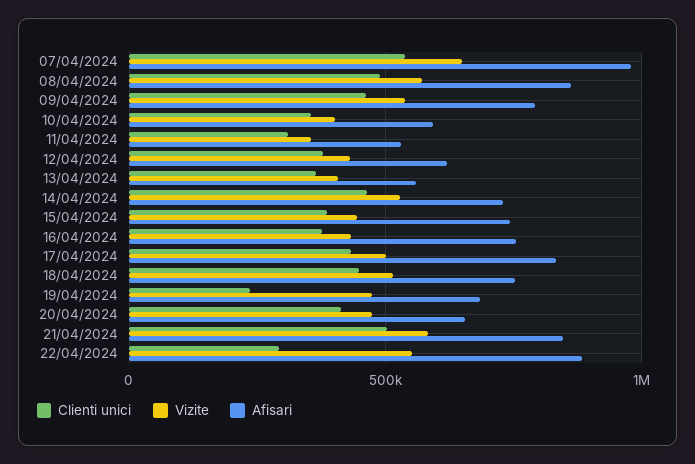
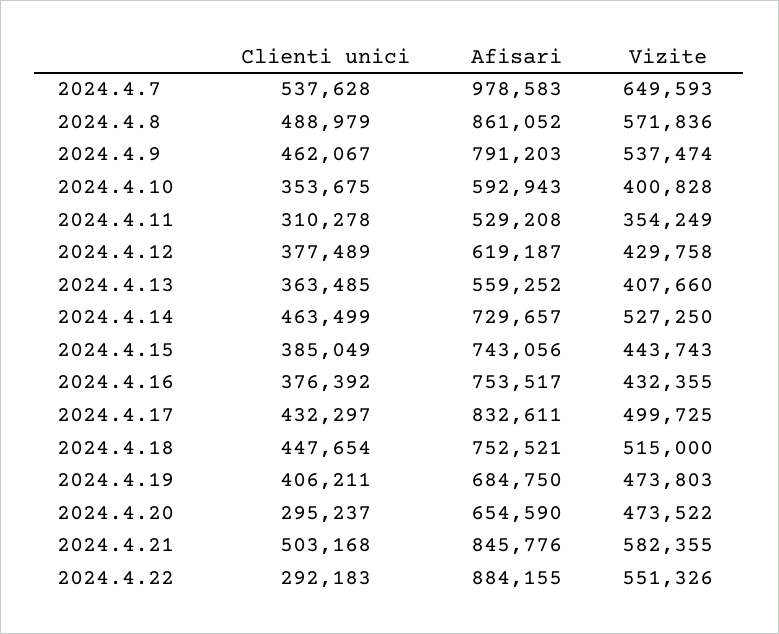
Clienti unici, 19/04/2024: 250000 -> 406211
Clienti unici, 20/04/2024: 400000 -> 295237

